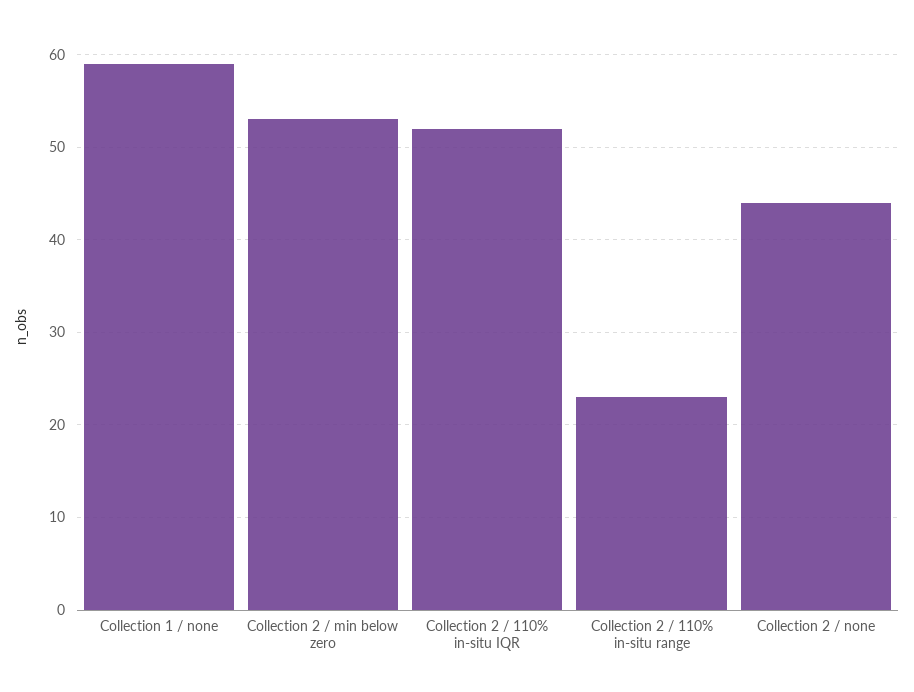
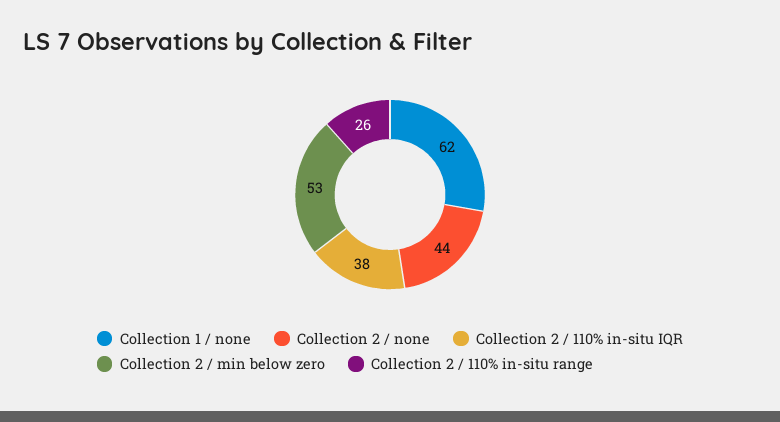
Collection 1 / none: 59 -> 62
Collection 2 / 110% in-situ IQR: 52 -> 38
Collection 2 / 110% in-situ range: 23 -> 26

